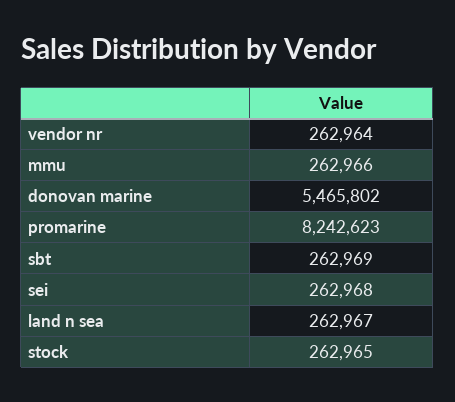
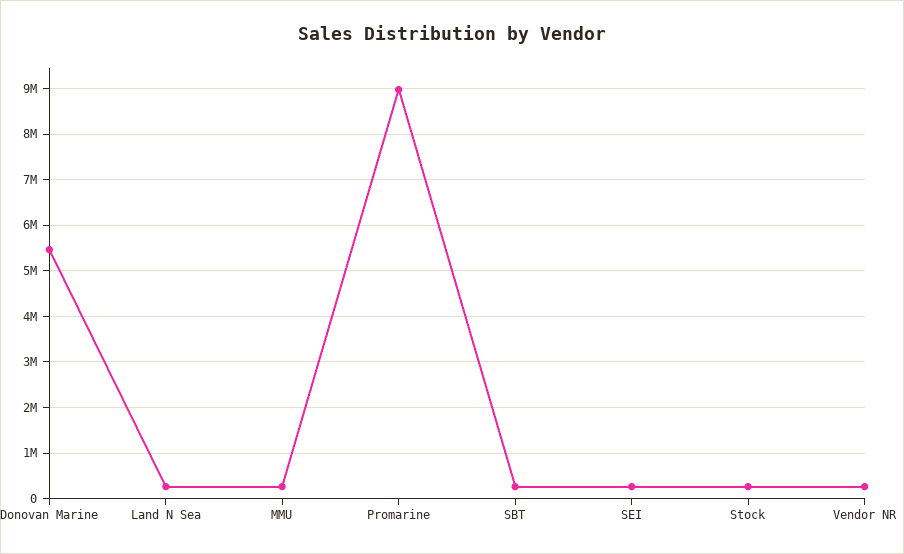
promarine: 8242623 -> 9000000

